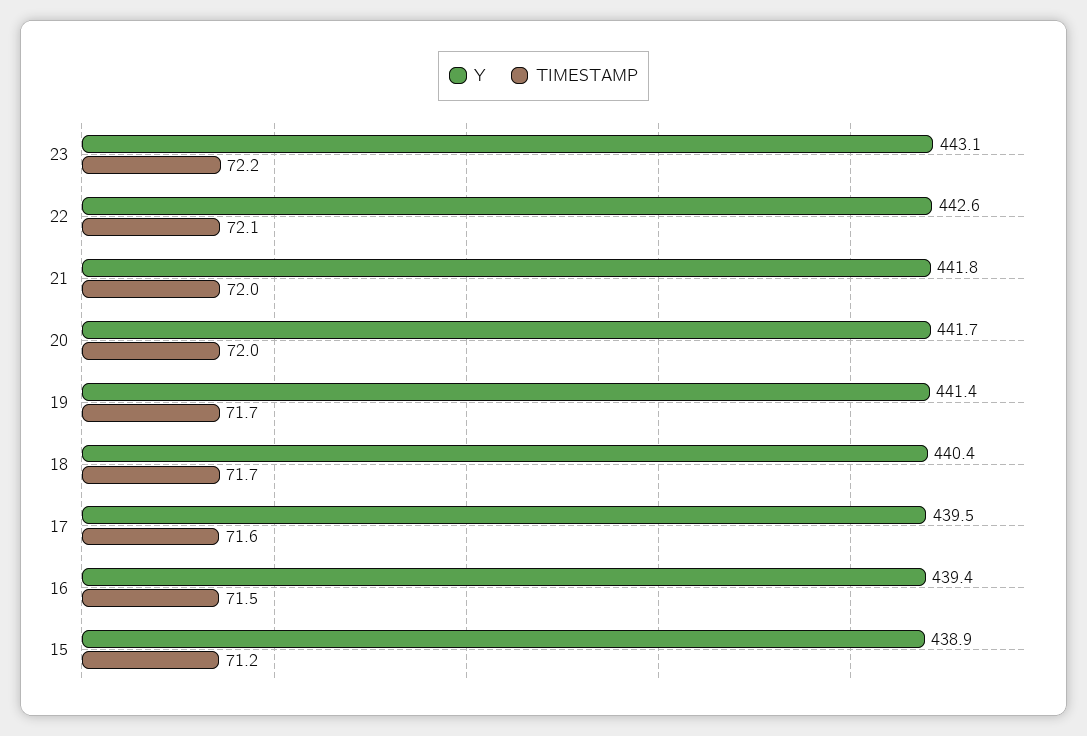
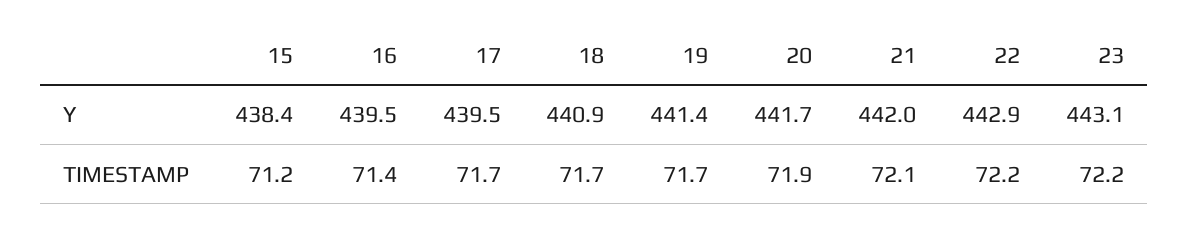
Y, 22: 442.6 -> 442.9
TIMESTAMP, 22: 72.1 -> 72.2
Y, 21: 441.8 -> 442
TIMESTAMP, 21: 72 -> 72.1
TIMESTAMP, 20: 72 -> 71.9
Y, 18: 440.4 -> 440.9
TIMESTAMP, 17: 71.6 -> 71.7
Y, 16: 439.4 -> 439.5
TIMESTAMP, 16: 71.5 -> 71.4
Y, 15: 438.9 -> 438.4

